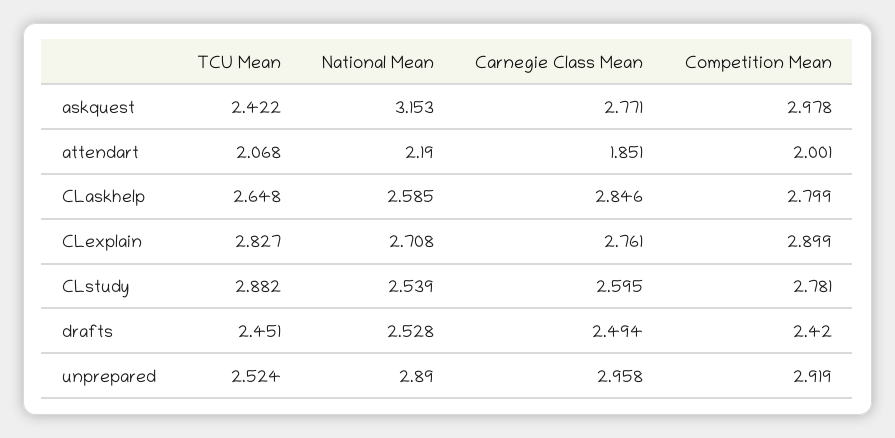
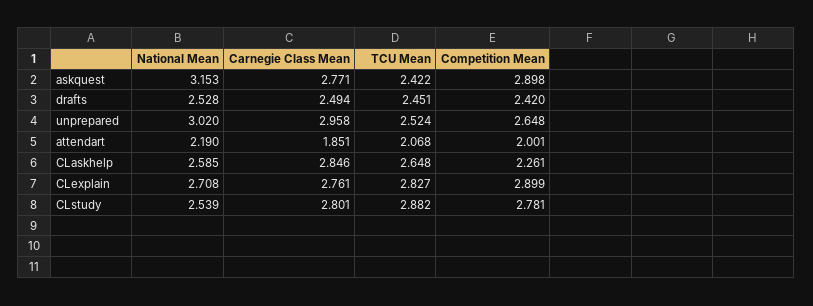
Competition Mean, askquest: 2.978 -> 2.898
Competition Mean, CLaskhelp: 2.799 -> 2.261
Carnegie Class Mean, CLstudy: 2.595 -> 2.801
National Mean, unprepared: 2.89 -> 3.02
Competition Mean, unprepared: 2.919 -> 2.648

